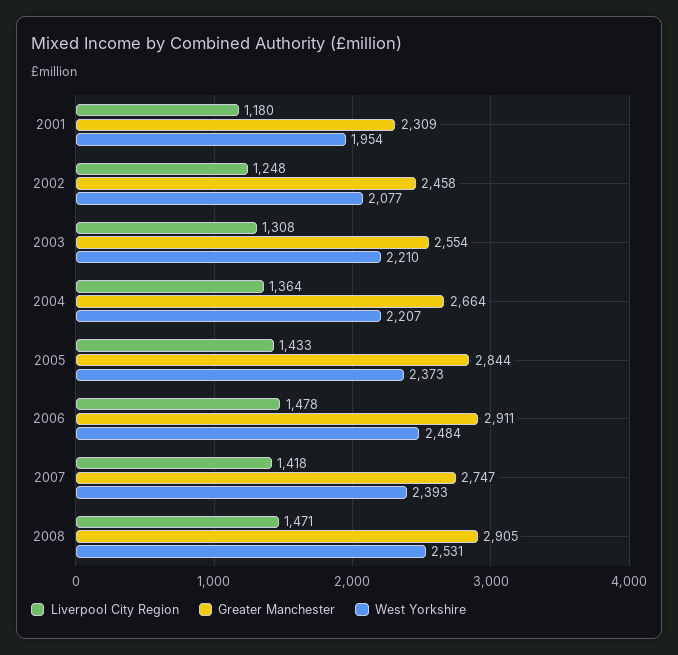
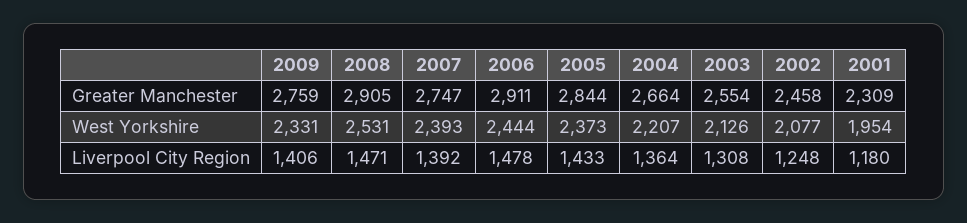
West Yorkshire, 2003: 2210 -> 2126
West Yorkshire, 2006: 2484 -> 2444
Liverpool City Region, 2007: 1418 -> 1392
Greater Manchester, 2009: none -> 2759
West Yorkshire, 2009: none -> 2331
Liverpool City Region, 2009: none -> 1406

